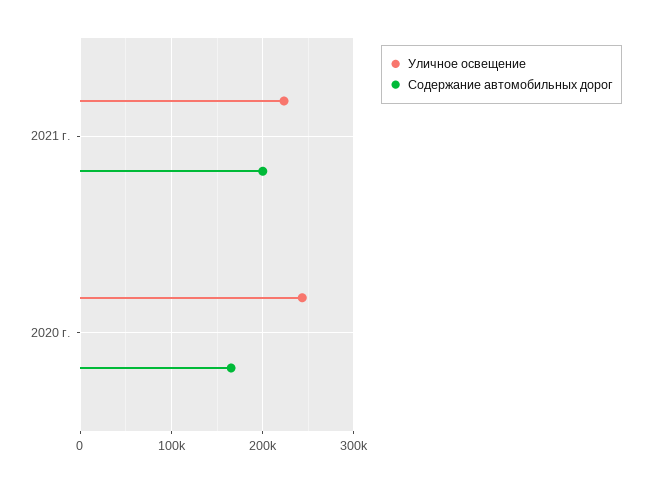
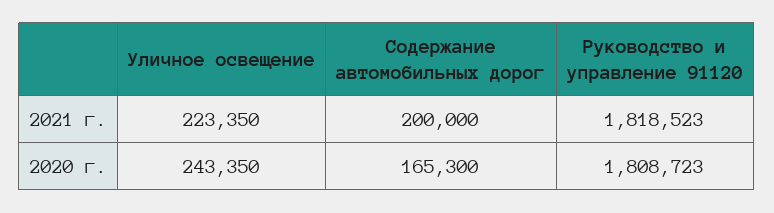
Руководство и управление 91120, 2021 г.: none -> 1818523
Руководство и управление 91120, 2020 г.: none -> 1808723

